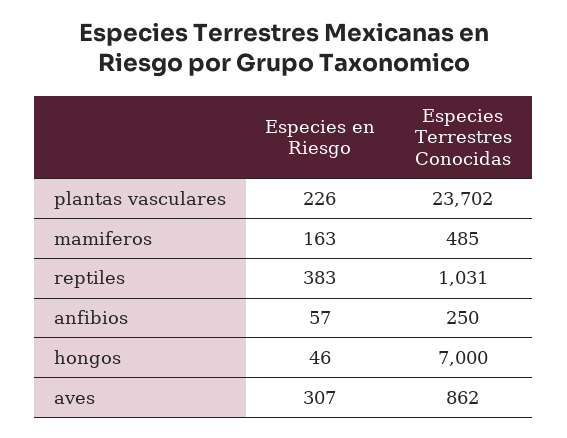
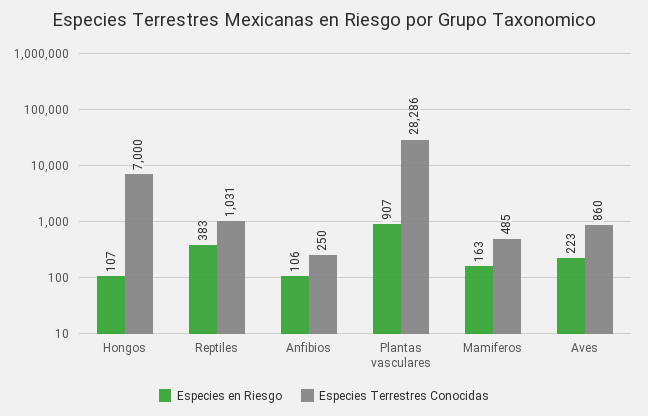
Especies en Riesgo, plantas vasculares: 226 -> 907
Especies Terrestres Conocidas, plantas vasculares: 23702 -> 28286
Especies en Riesgo, anfibios: 57 -> 106
Especies en Riesgo, hongos: 46 -> 107
Especies en Riesgo, aves: 307 -> 223
Especies Terrestres Conocidas, aves: 862 -> 860

